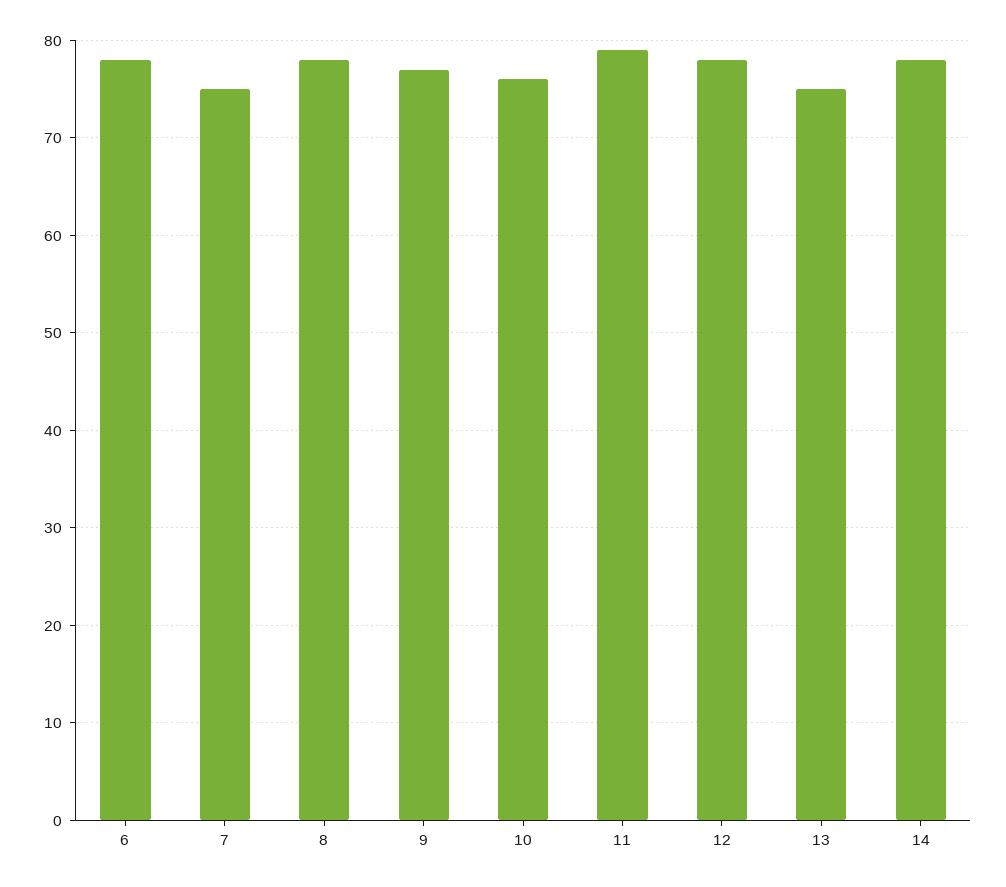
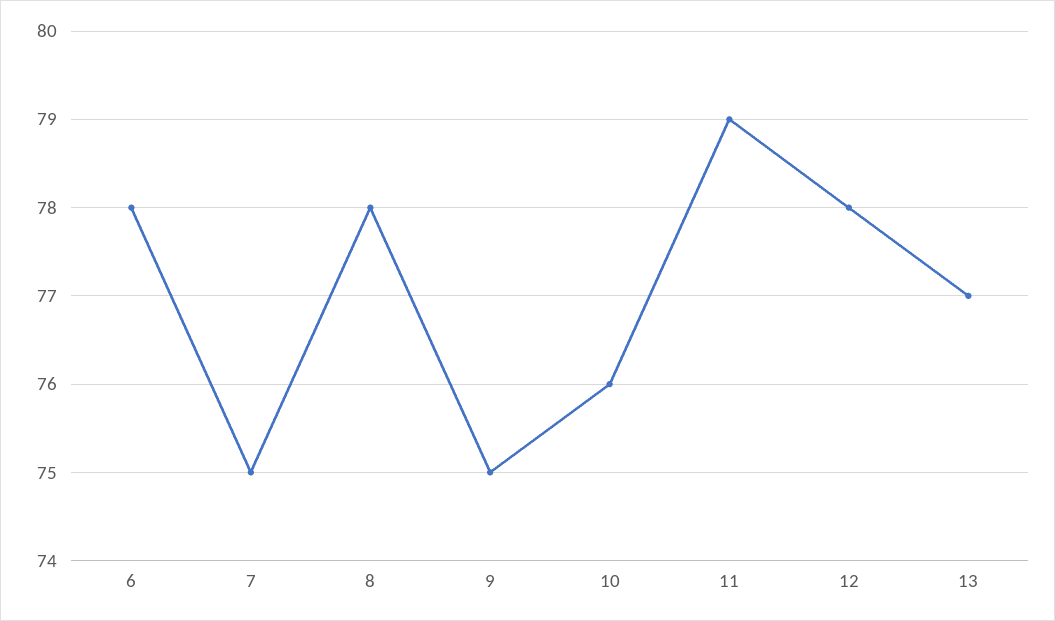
9: 77 -> 75
13: 75 -> 77
14: 78 -> none

